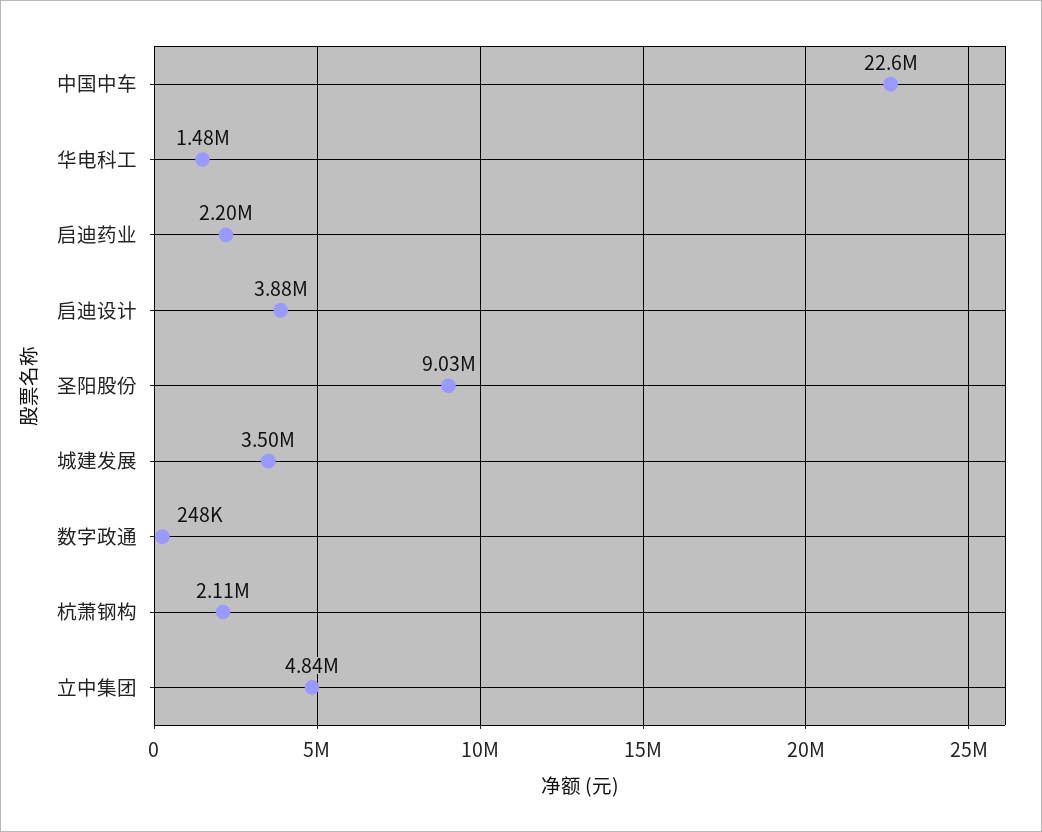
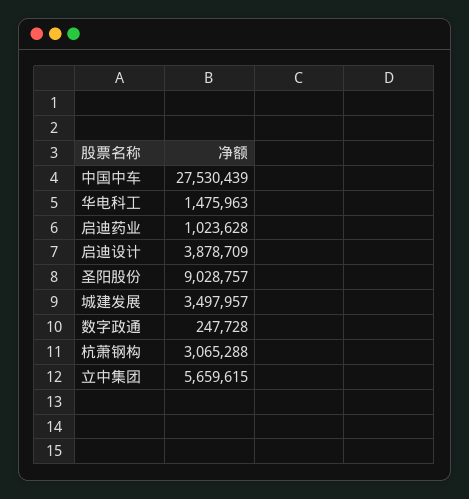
中国中车: 22600000 -> 27530439
启迪药业: 2200000 -> 1023628
杭萧钢构: 2110000 -> 3065288
立中集团: 4840000 -> 5659615

